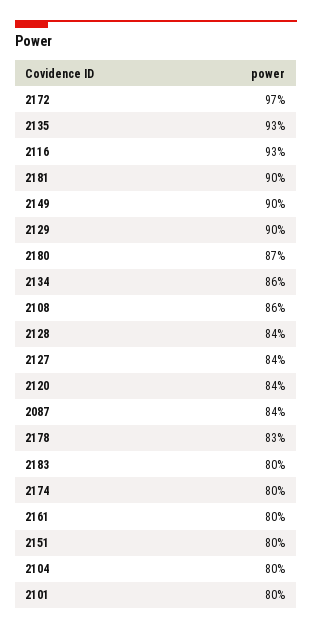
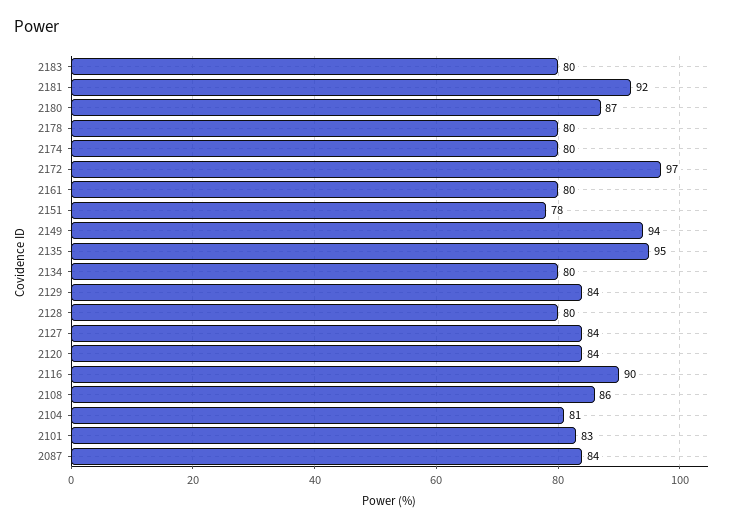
2135: 93 -> 95
2116: 93 -> 90
2181: 90 -> 92
2149: 90 -> 94
2129: 90 -> 84
2134: 86 -> 80
2128: 84 -> 80
2178: 83 -> 80
2151: 80 -> 78
2104: 80 -> 81
2101: 80 -> 83

